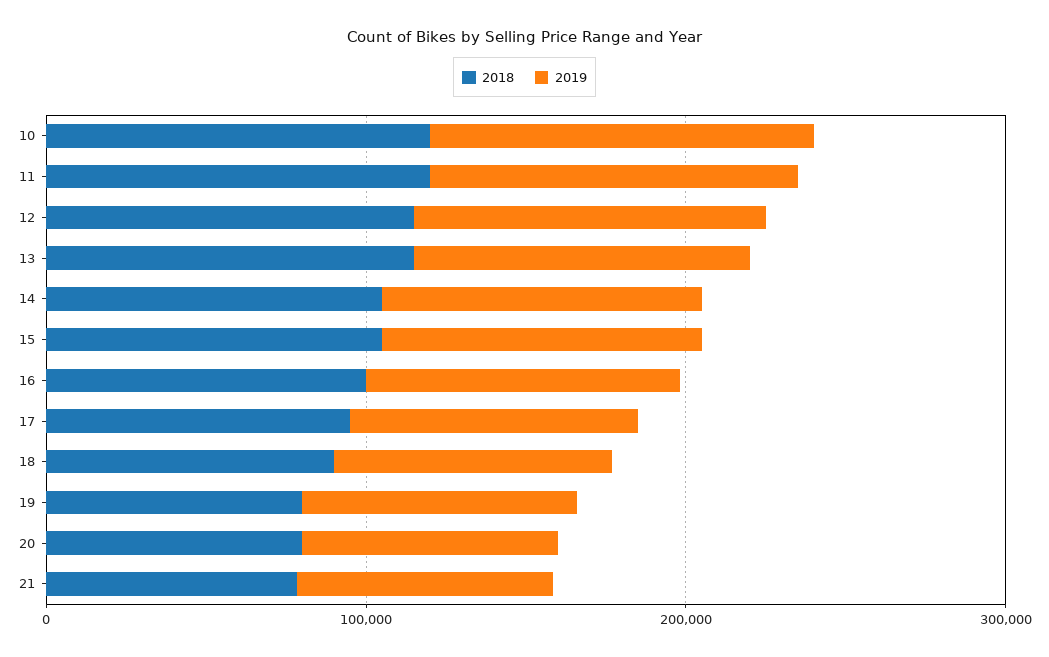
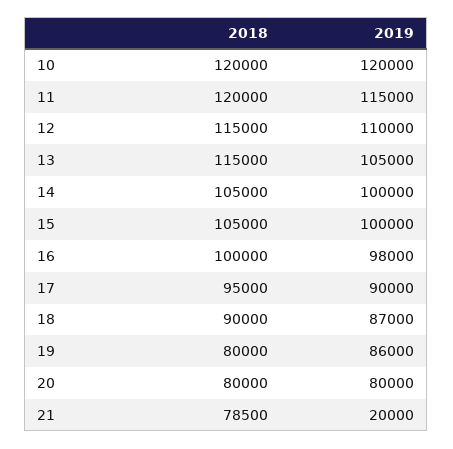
2019, 21: 80000 -> 20000

